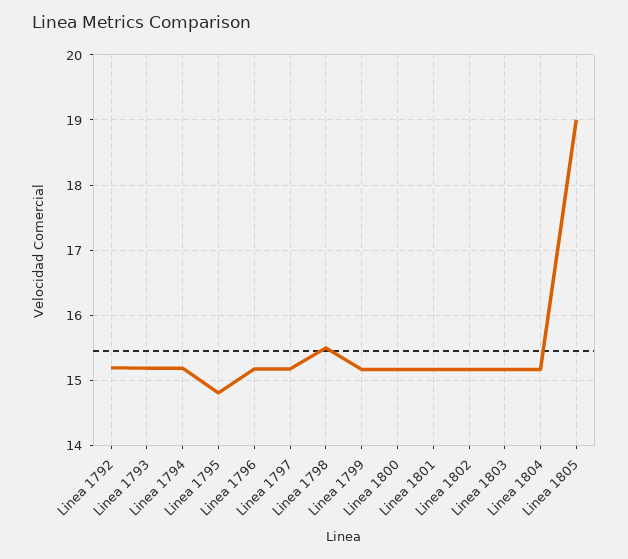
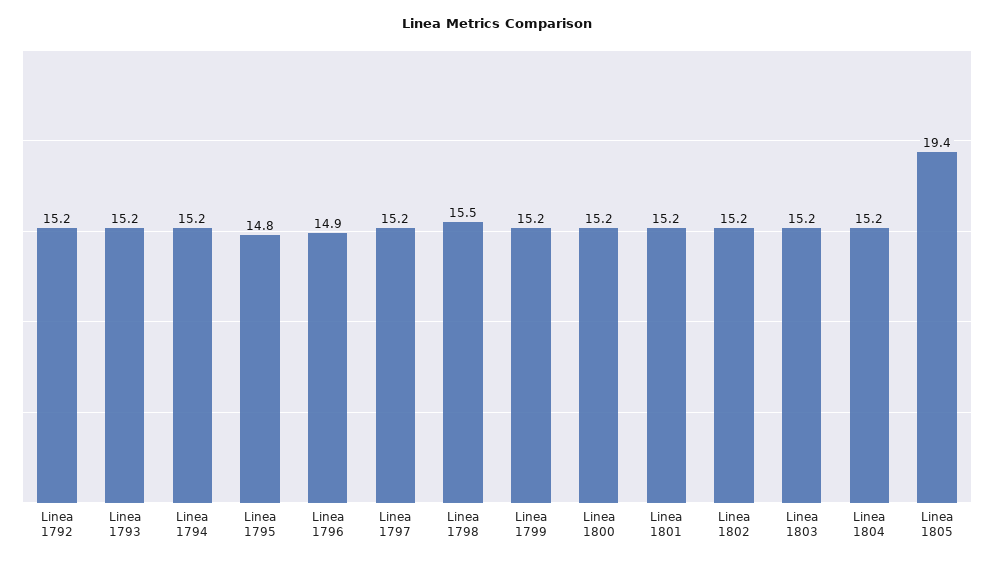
Linea 1796: 15.2 -> 14.9
Linea 1805: 19 -> 19.4

